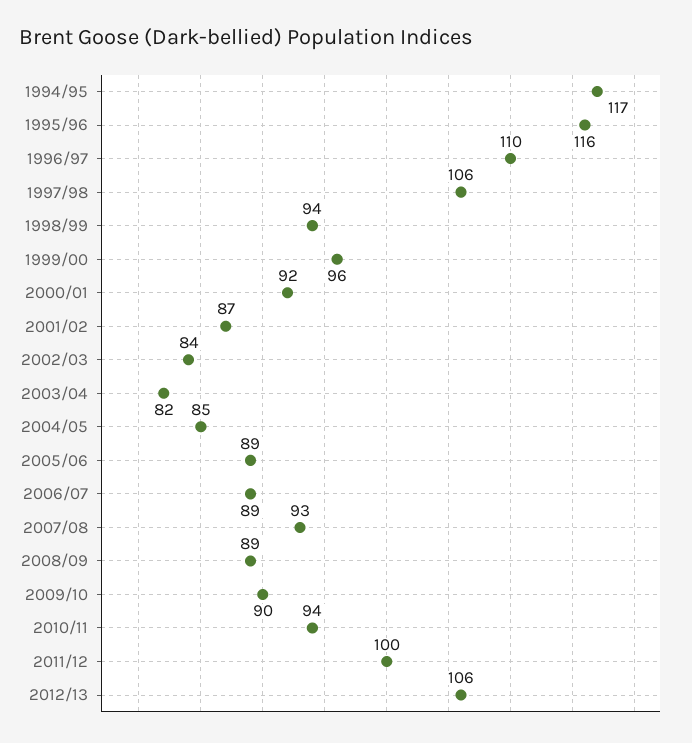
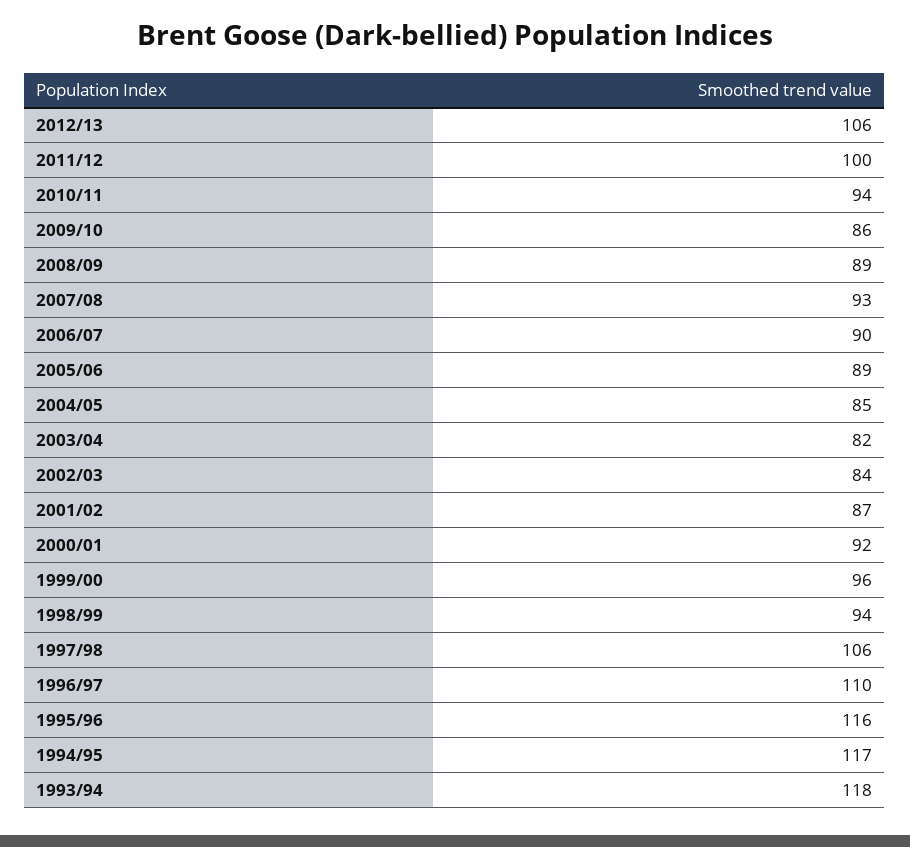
2006/07: 89 -> 90
2009/10: 90 -> 86
1993/94: none -> 118

